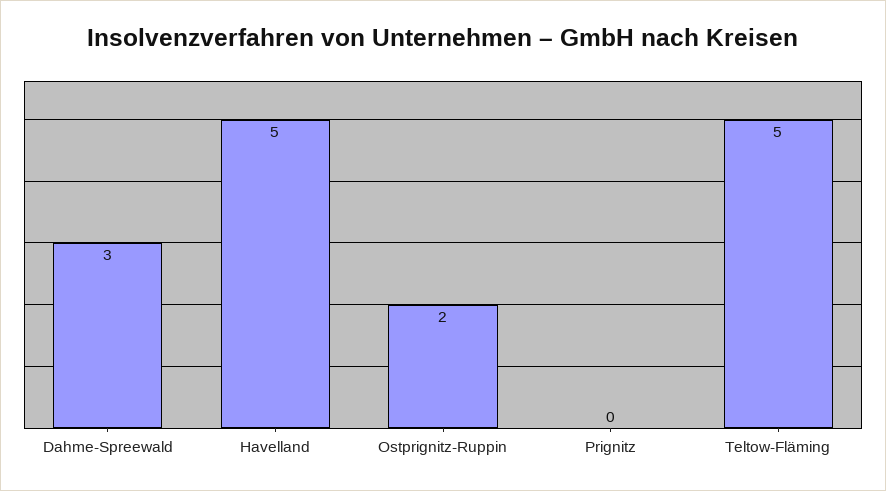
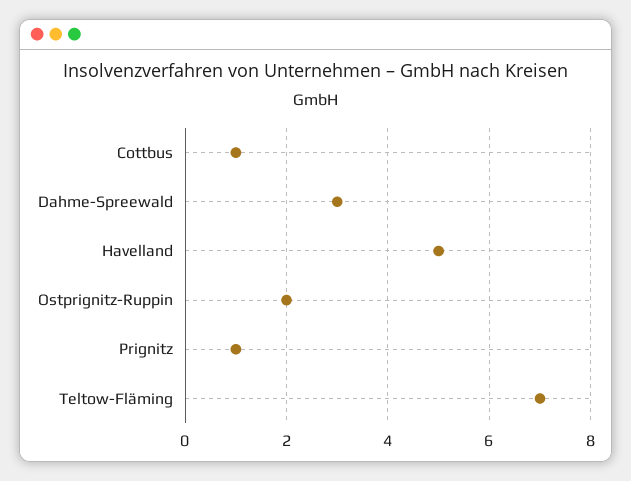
Prignitz: 0 -> 1
Teltow-Fläming: 5 -> 7
Cottbus: none -> 1

